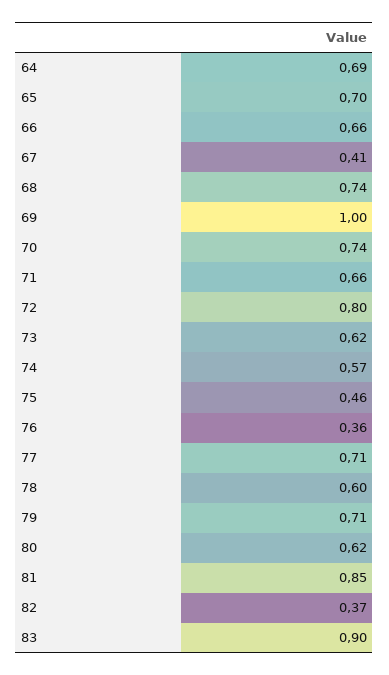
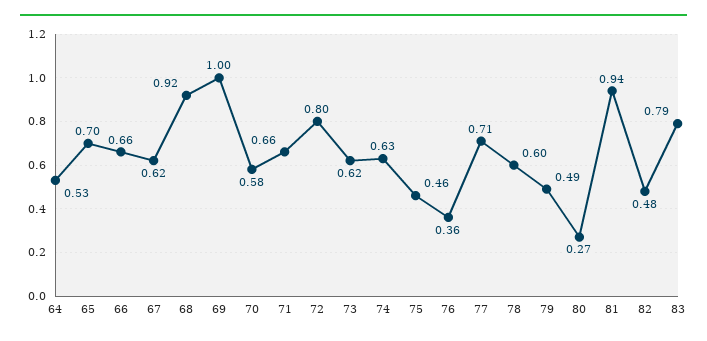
64: 0.69 -> 0.53
67: 0.41 -> 0.62
68: 0.74 -> 0.92
70: 0.74 -> 0.58
74: 0.57 -> 0.63
79: 0.71 -> 0.49
80: 0.62 -> 0.27
81: 0.85 -> 0.94
82: 0.37 -> 0.48
83: 0.9 -> 0.79

